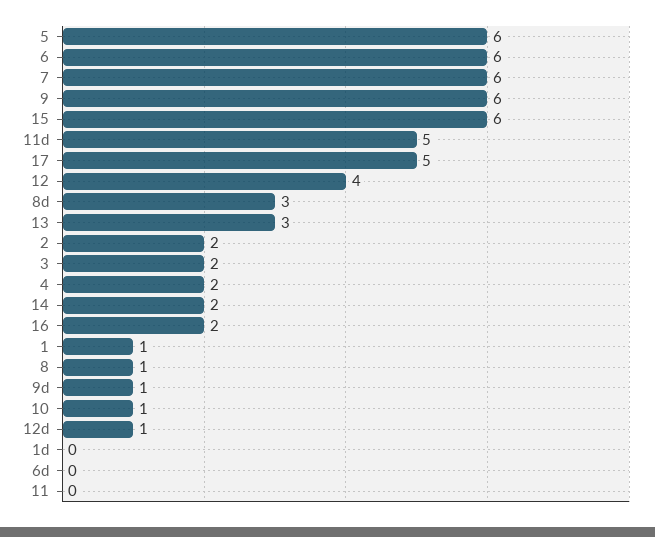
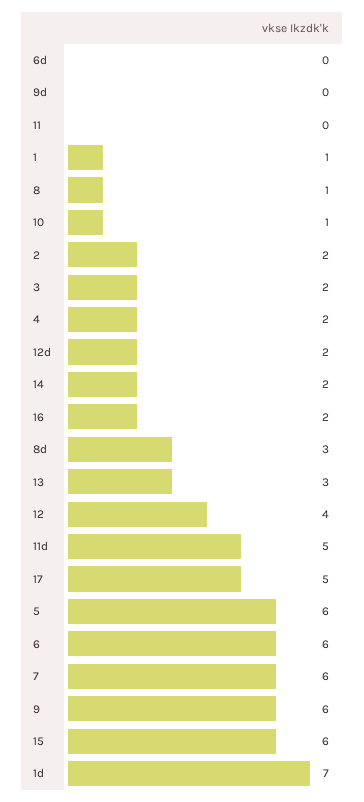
9d: 1 -> 0
12d: 1 -> 2
1d: 0 -> 7

